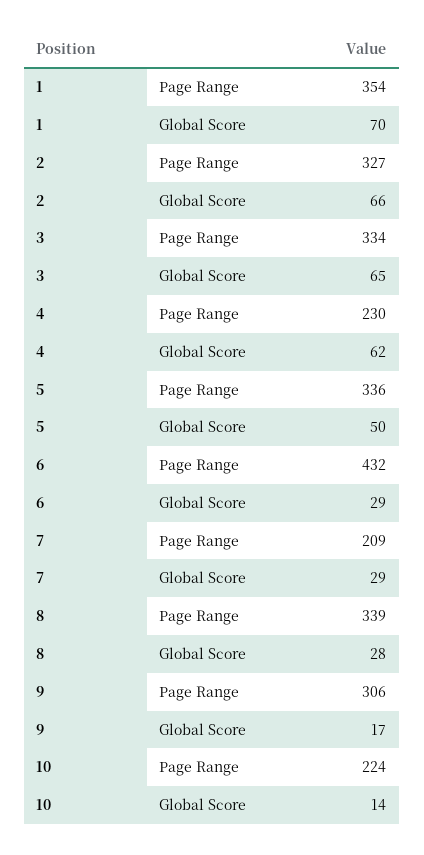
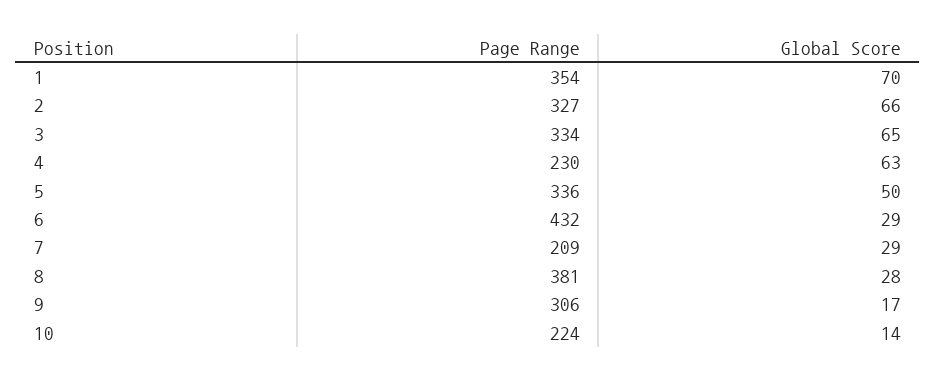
4, Global Score: 62 -> 63
8, Page Range: 339 -> 381

